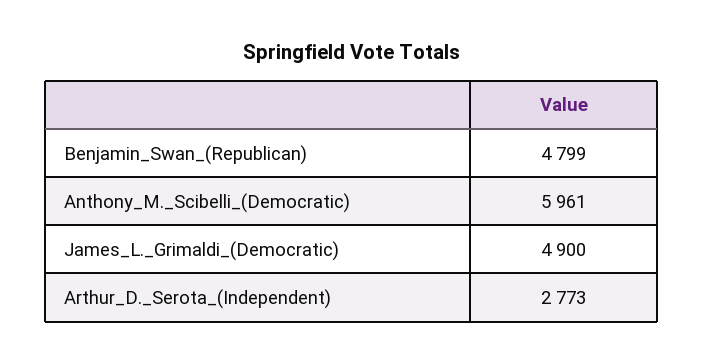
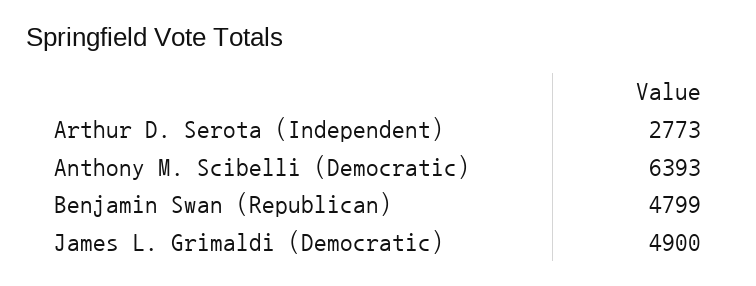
Anthony_M._Scibelli_(Democratic): 5961 -> 6393

